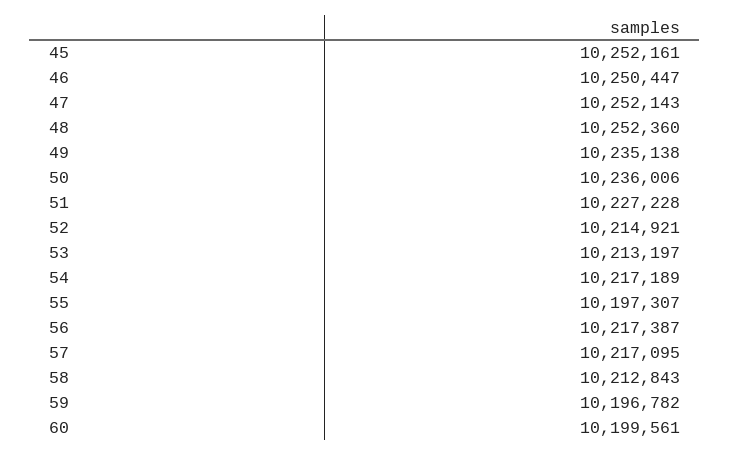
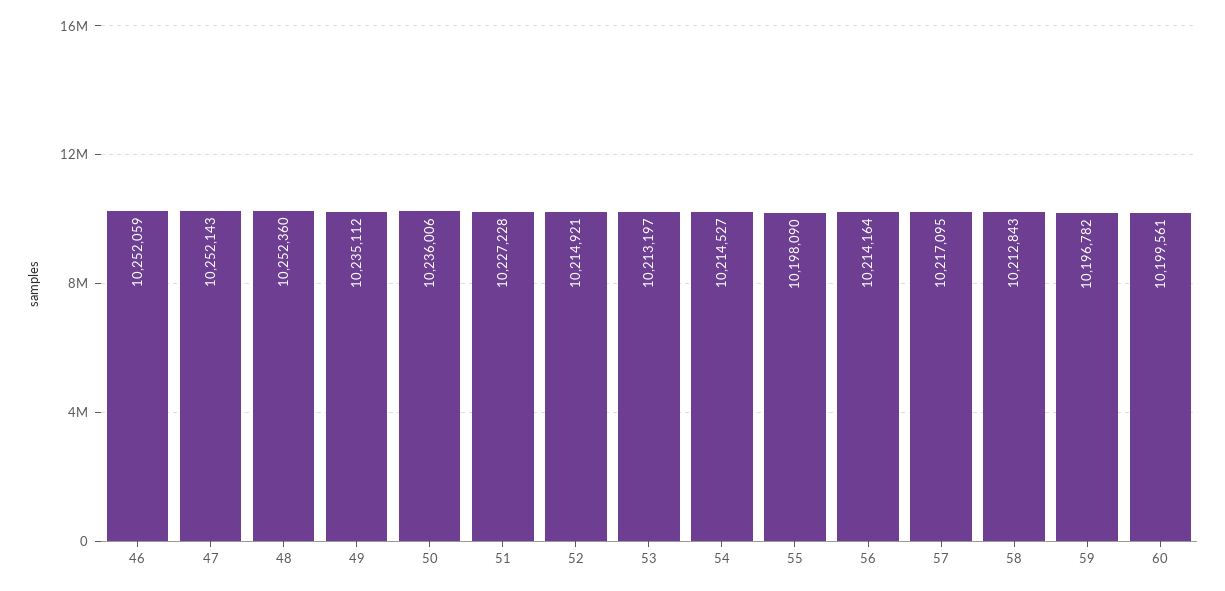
45: 10252161 -> none
46: 10250447 -> 10252059
49: 10235138 -> 10235112
54: 10217189 -> 10214527
55: 10197307 -> 10198090
56: 10217387 -> 10214164

